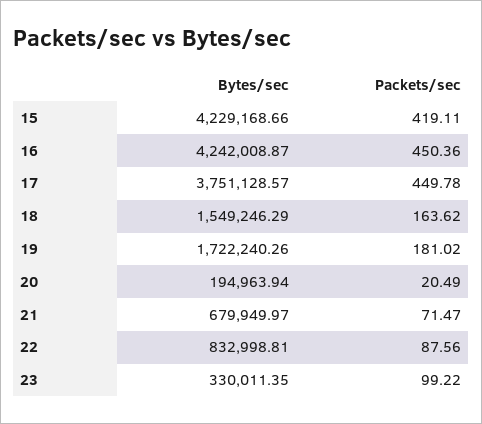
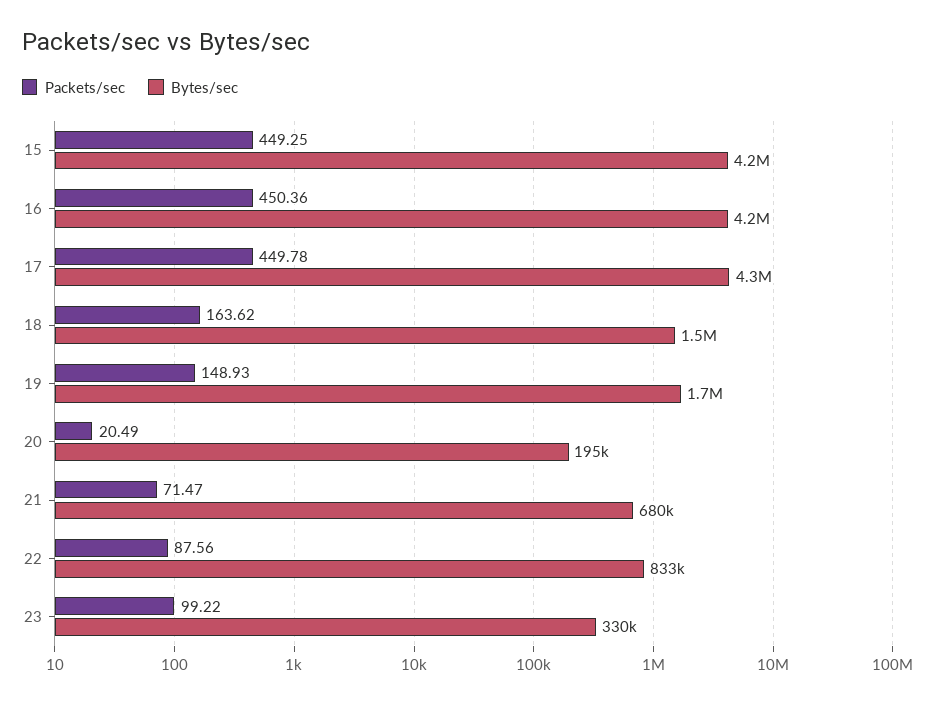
Packets/sec, 15: 419.11 -> 449.25
Bytes/sec, 17: 3751128.57 -> 4300000
Packets/sec, 19: 181.02 -> 148.93

